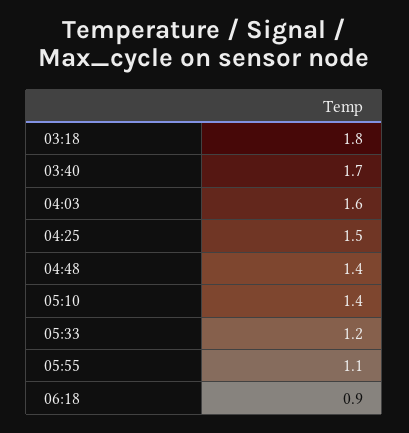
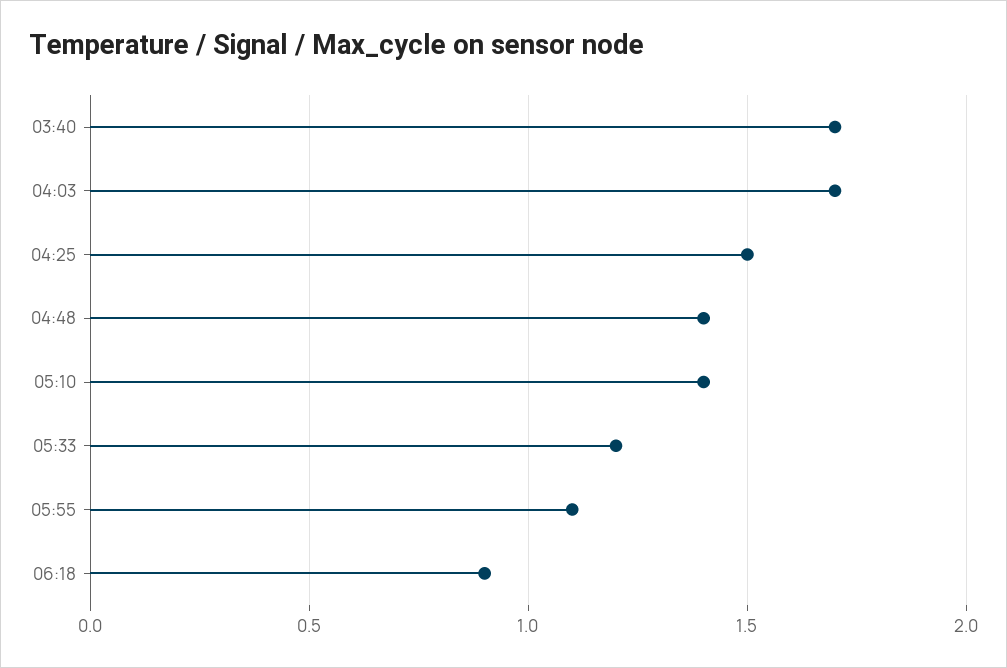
03:18: 1.8 -> none
04:03: 1.6 -> 1.7

